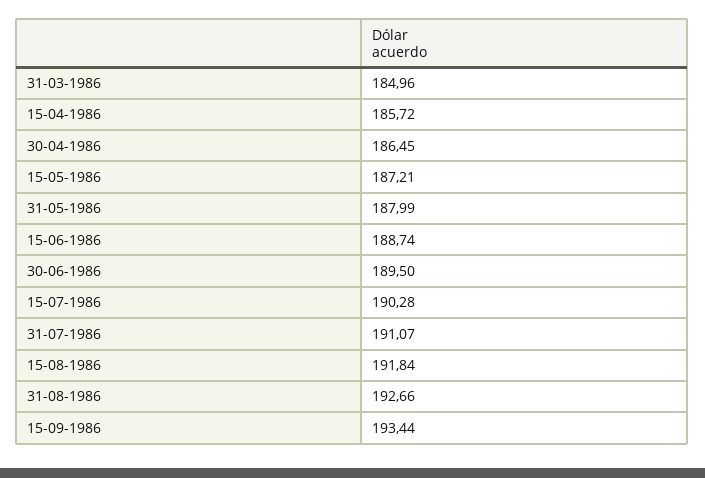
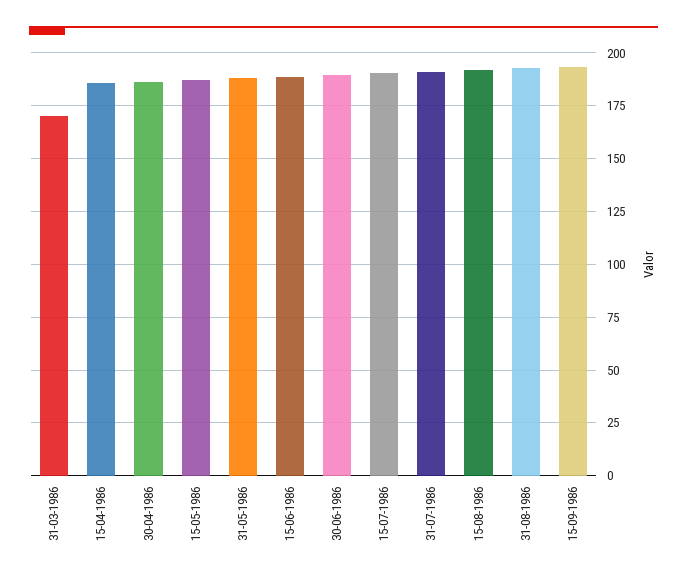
31-03-1986: 184.96 -> 170

